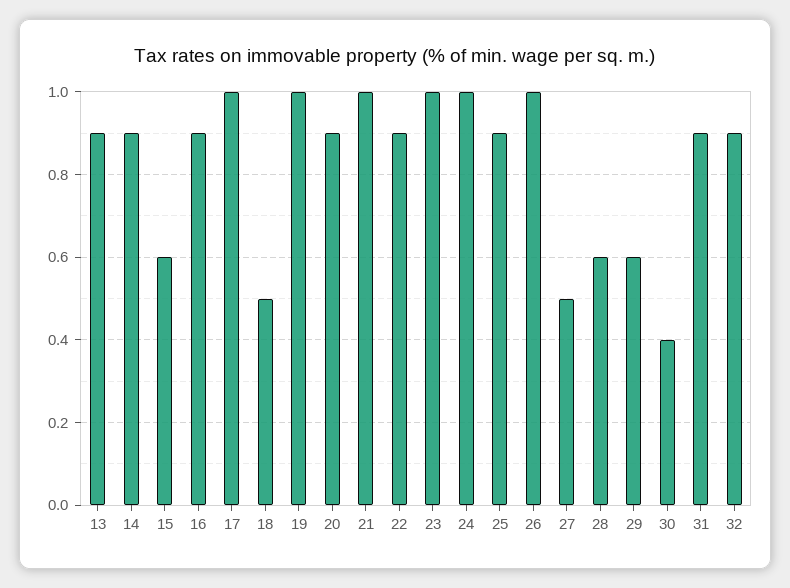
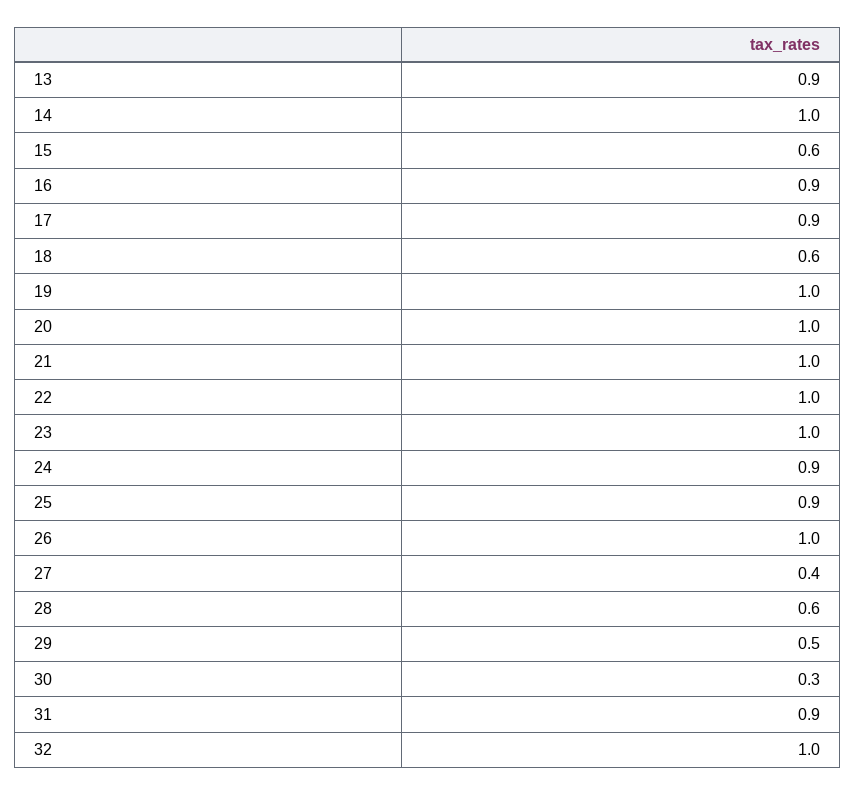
14: 0.9 -> 1
17: 1 -> 0.9
18: 0.5 -> 0.6
20: 0.9 -> 1
22: 0.9 -> 1
24: 1 -> 0.9
27: 0.5 -> 0.4
29: 0.6 -> 0.5
30: 0.4 -> 0.3
32: 0.9 -> 1

